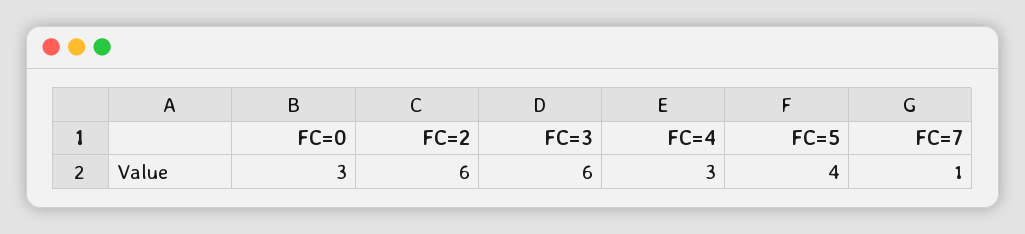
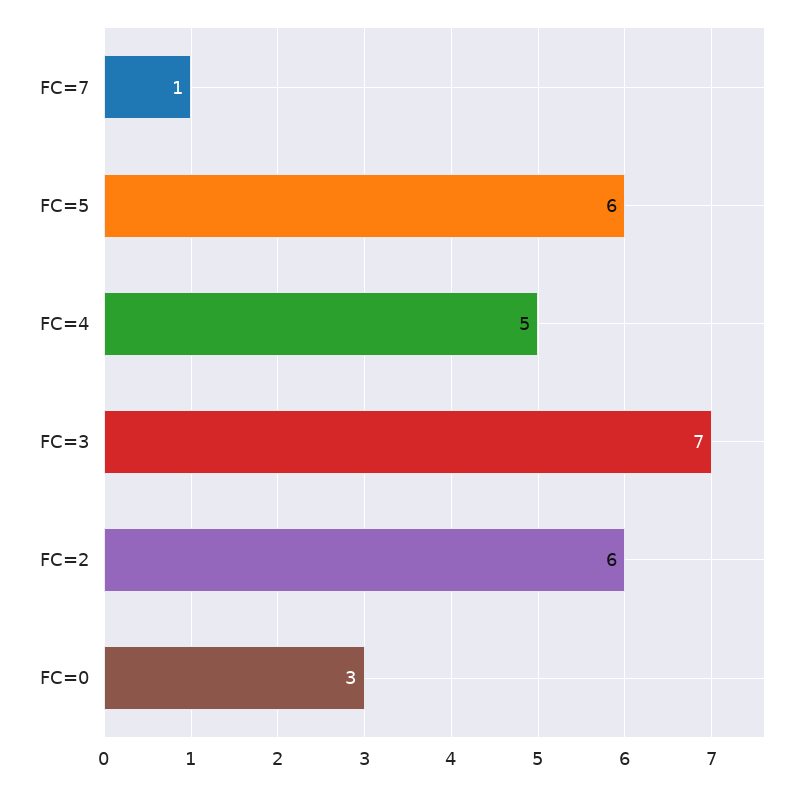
FC=3: 6 -> 7
FC=4: 3 -> 5
FC=5: 4 -> 6

